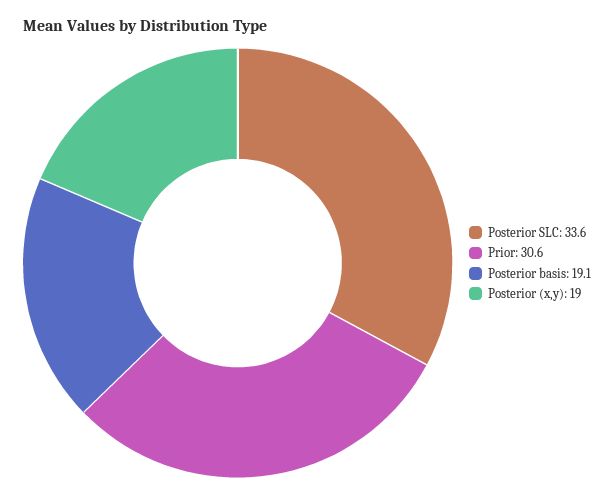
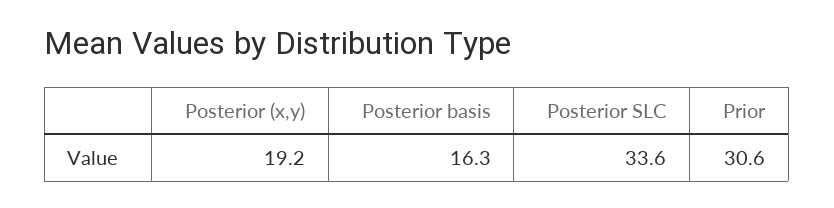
Posterior basis: 19.1 -> 16.3
Posterior (x,y): 19 -> 19.2

